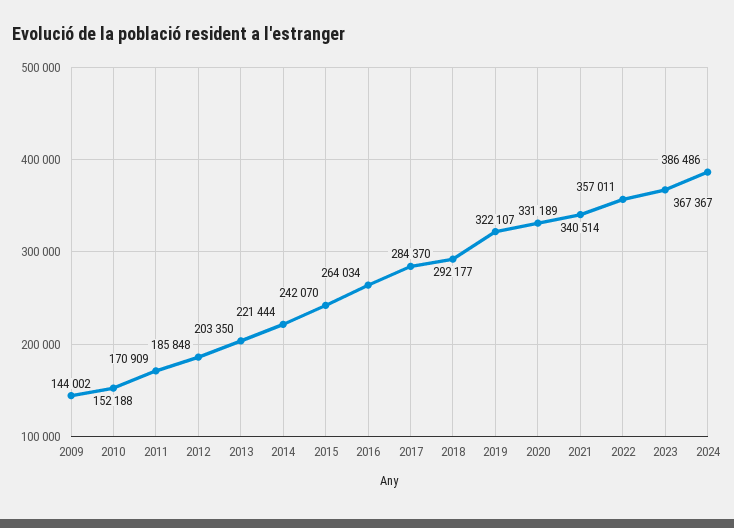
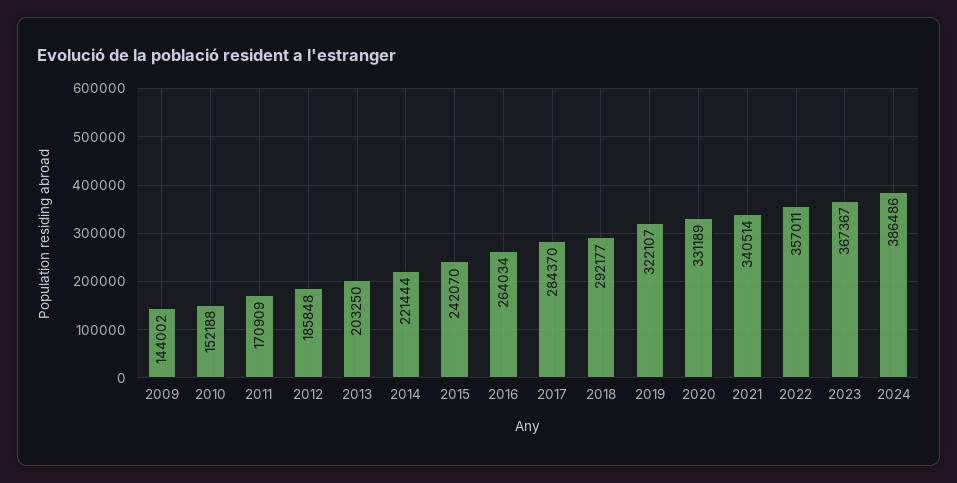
2013: 203350 -> 203250

